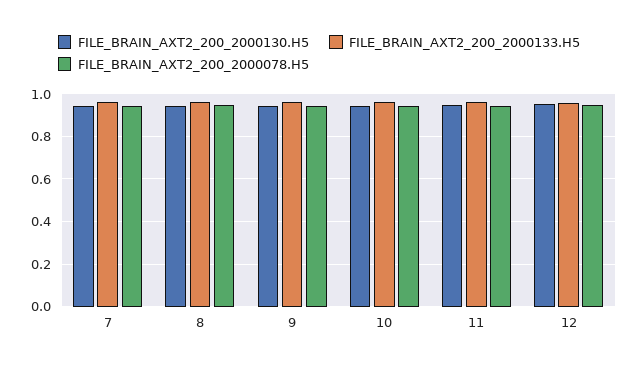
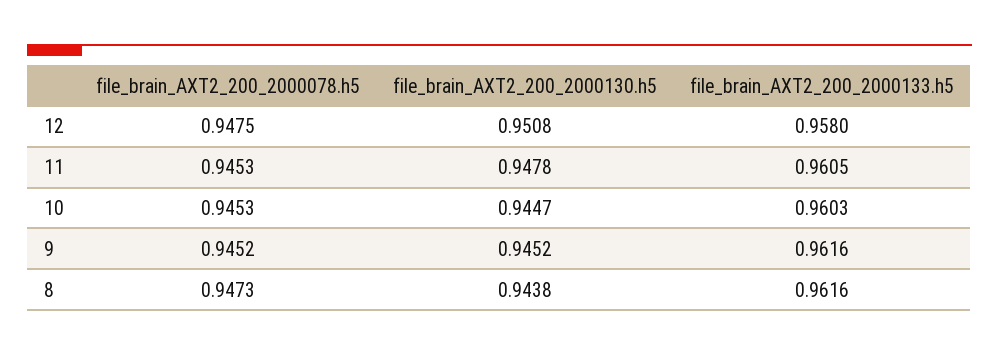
FILE_BRAIN_AXT2_200_2000130.H5, 7: 0.95 -> none
FILE_BRAIN_AXT2_200_2000133.H5, 7: 0.95 -> none
FILE_BRAIN_AXT2_200_2000078.H5, 7: 0.95 -> none

